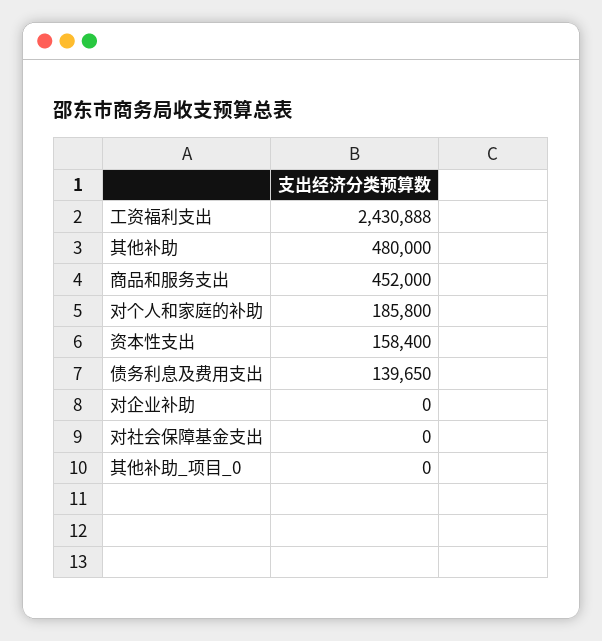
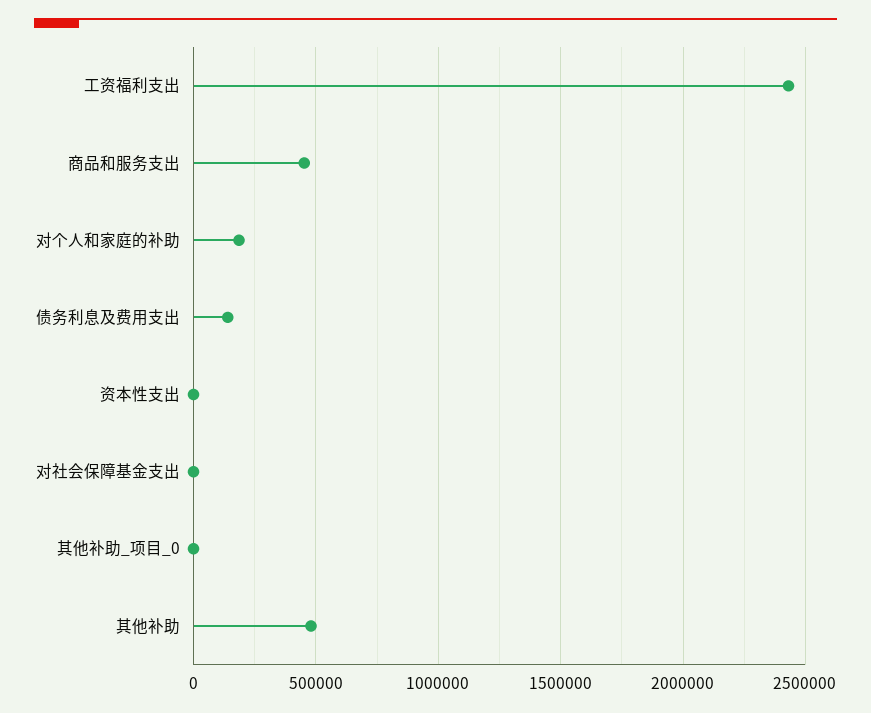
资本性支出: 158400 -> 0
对企业补助: 0 -> none

